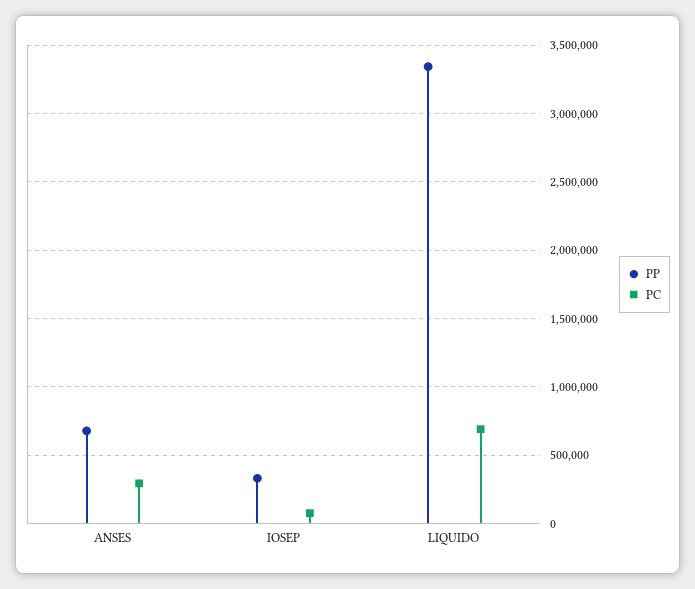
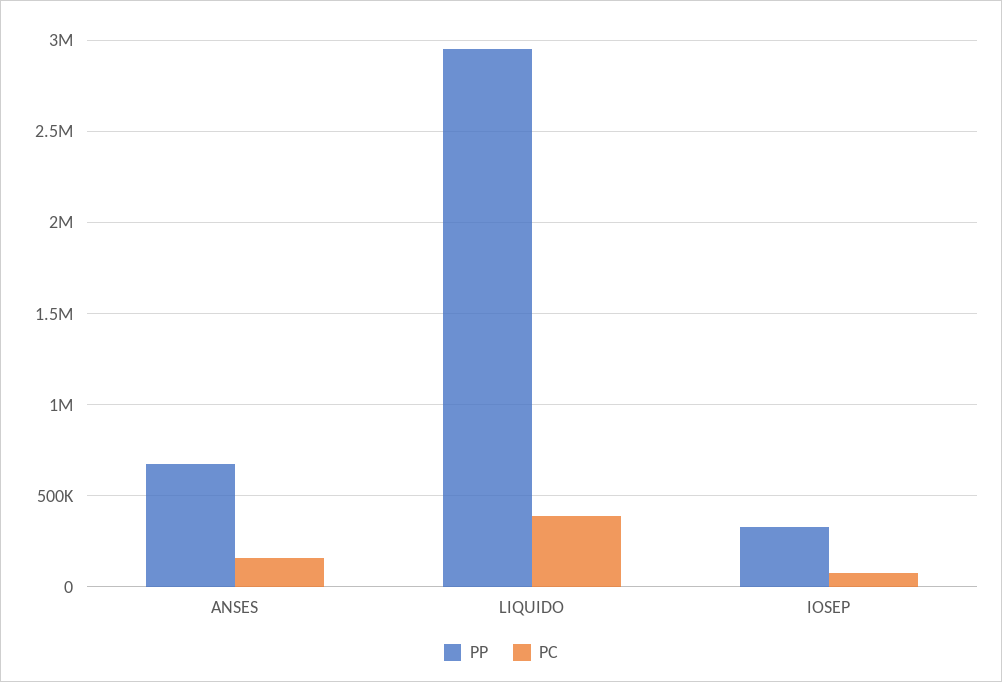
PC, ANSES: 300000 -> 150000
PP, LIQUIDO: 3350000 -> 2950000
PC, LIQUIDO: 700000 -> 400000

